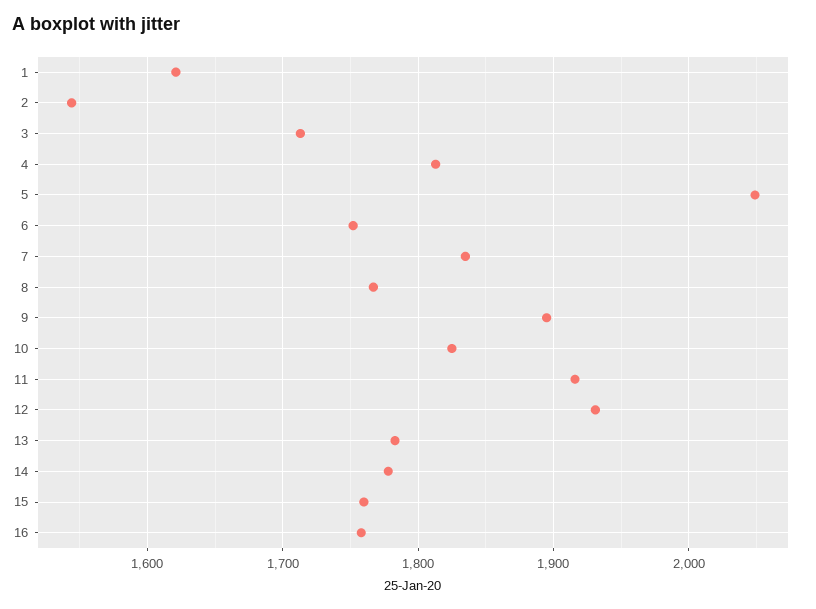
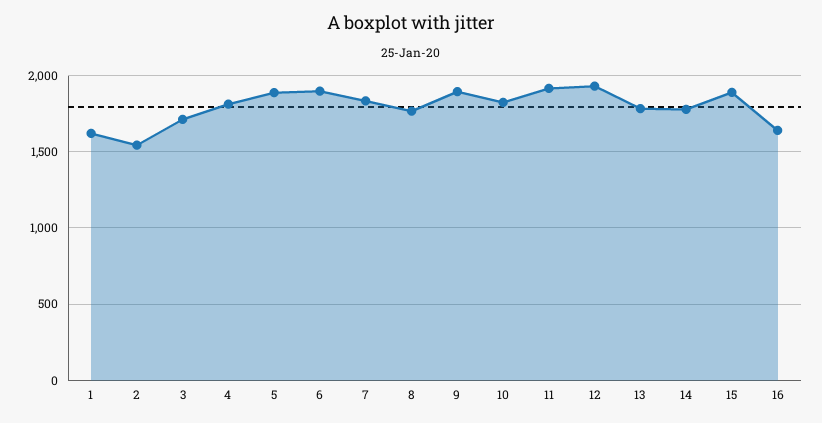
5: 2050 -> 1900
6: 1750 -> 1900
15: 1760 -> 1900
16: 1760 -> 1650

